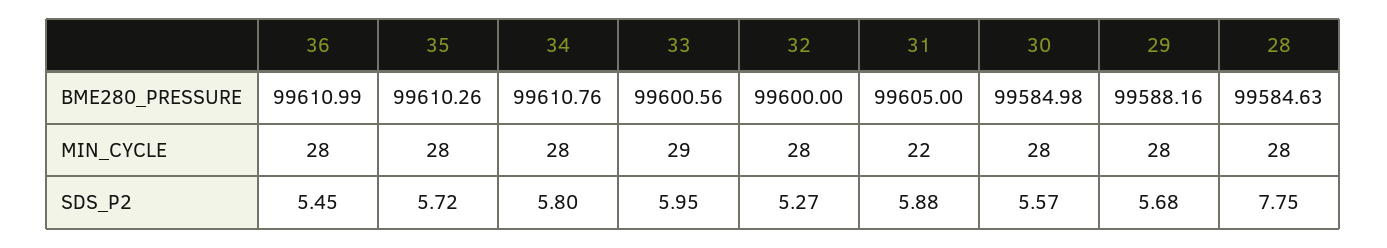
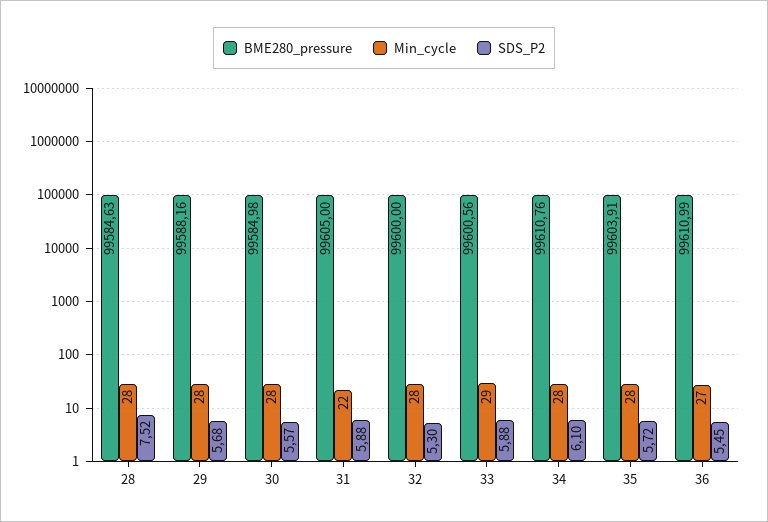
BME280_PRESSURE, 35: 99610.26 -> 99603.91
MIN_CYCLE, 36: 28 -> 27
SDS_P2, 34: 5.8 -> 6.1
SDS_P2, 33: 5.95 -> 5.88
SDS_P2, 32: 5.27 -> 5.3
SDS_P2, 28: 7.75 -> 7.52

